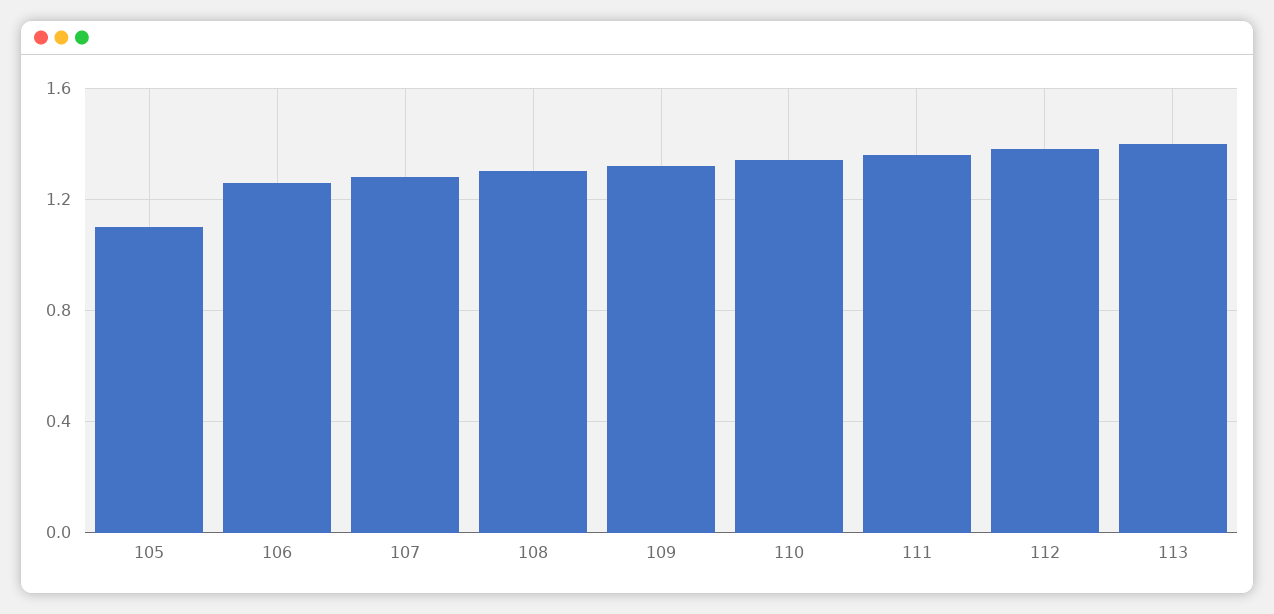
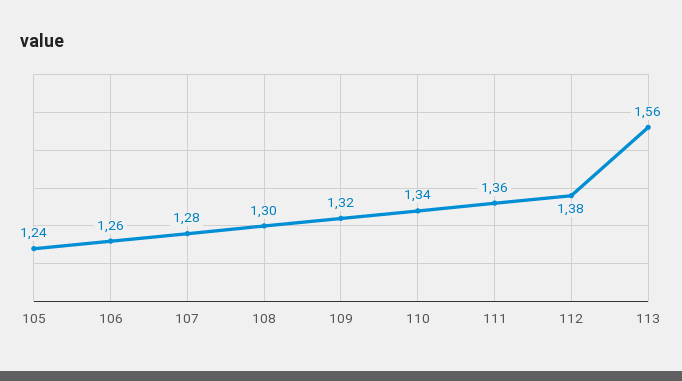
105: 1.1 -> 1.24
113: 1.4 -> 1.56

